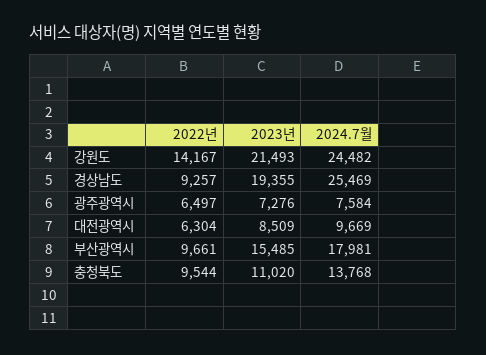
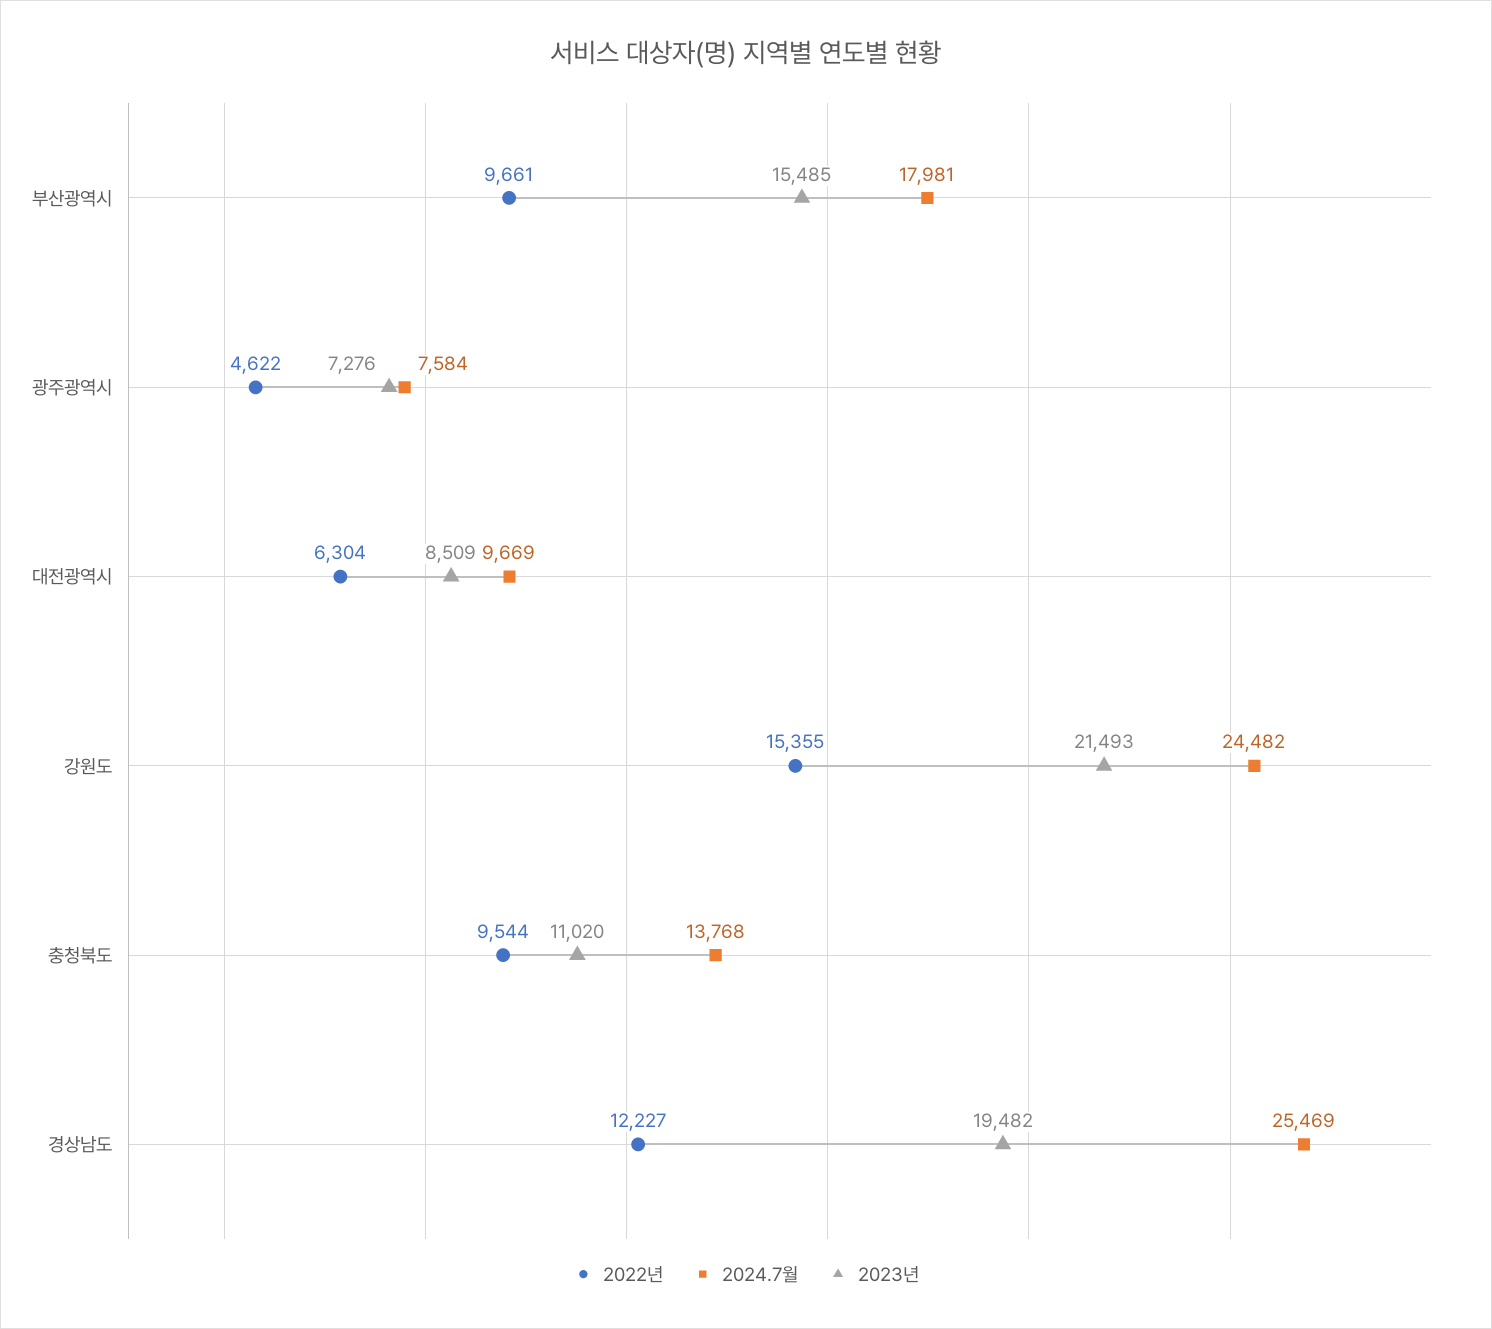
2022년, 강원도: 14167 -> 15355
2022년, 경상남도: 9257 -> 12227
2023년, 경상남도: 19355 -> 19482
2022년, 광주광역시: 6497 -> 4622

